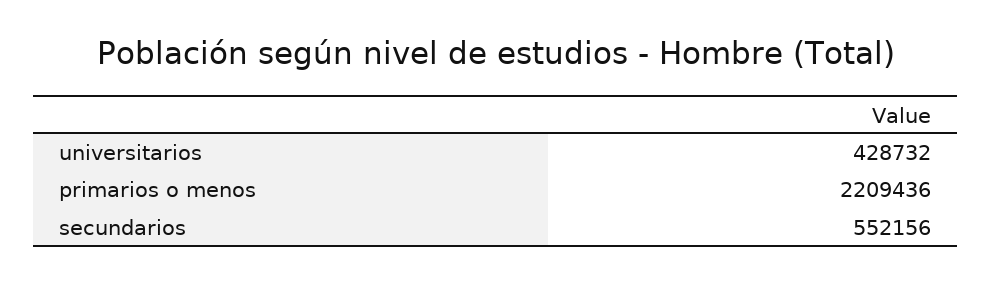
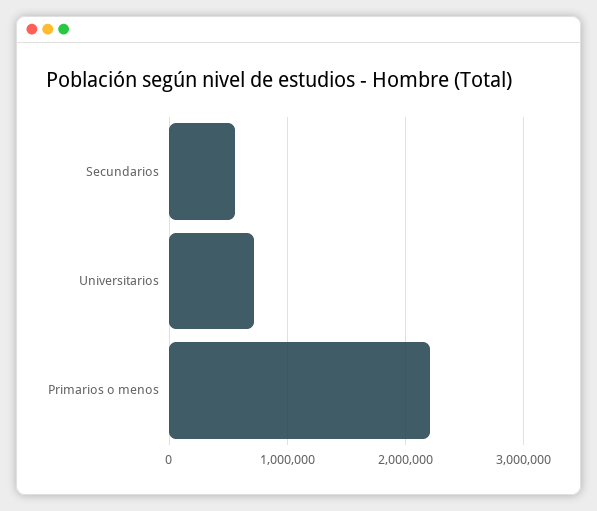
universitarios: 428732 -> 700000

